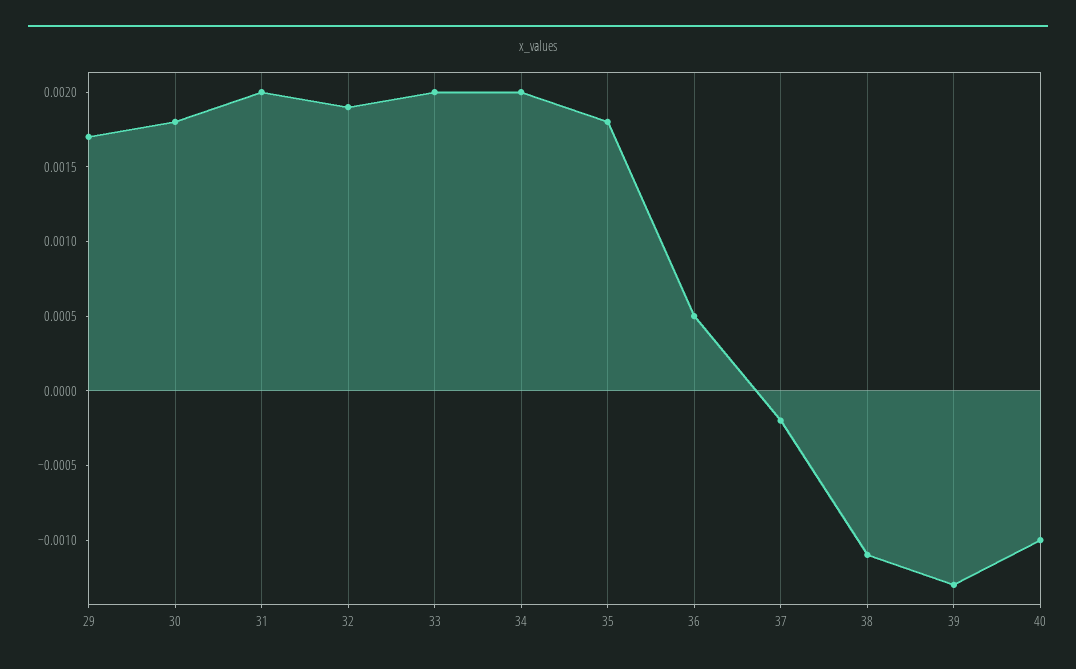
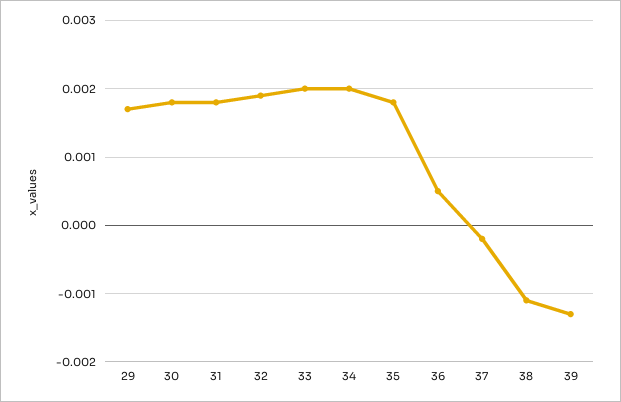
31: 0.002 -> 0.0018
40: -0.001 -> none

